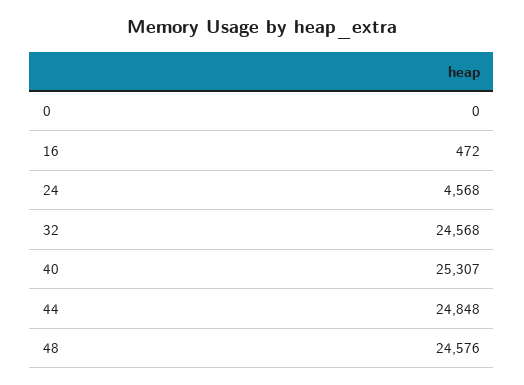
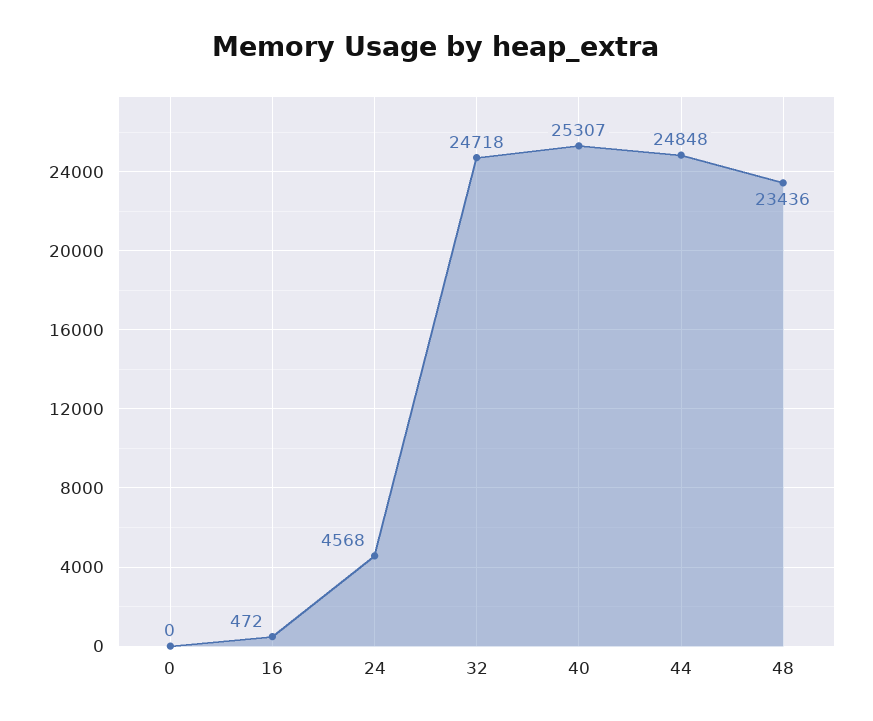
32: 24568 -> 24718
48: 24576 -> 23436

